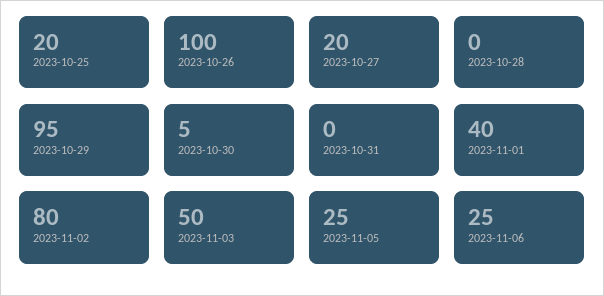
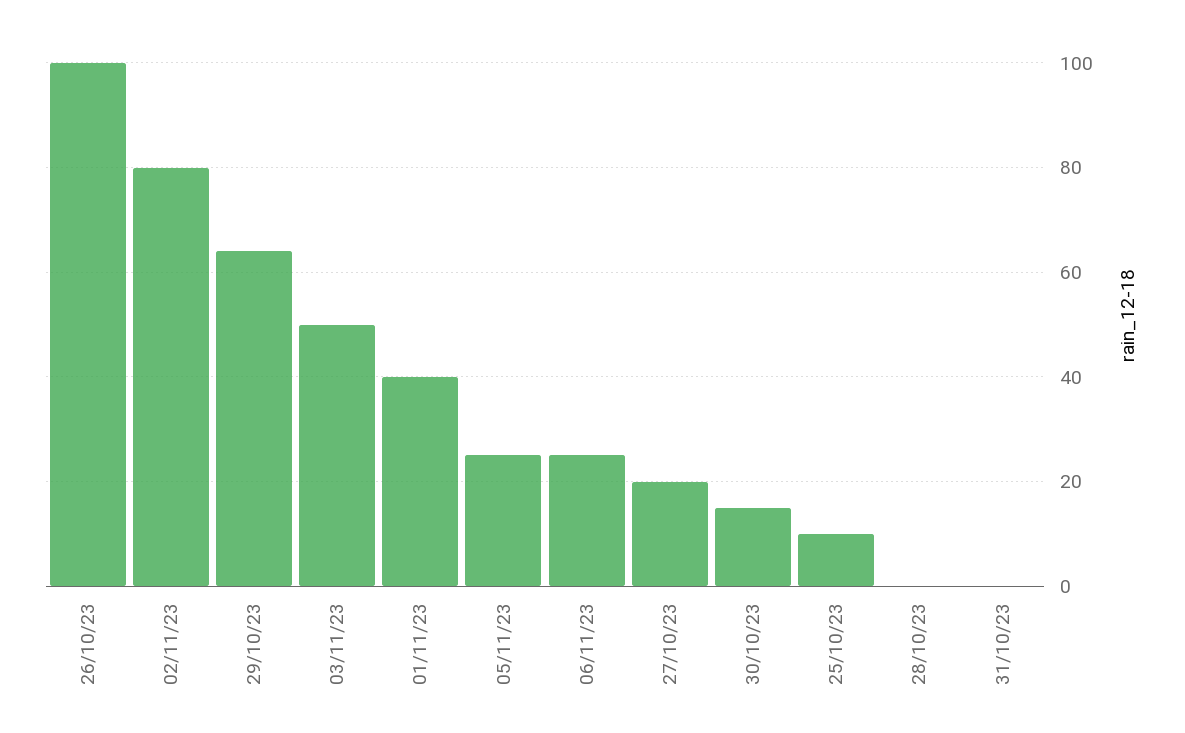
2023-10-25: 20 -> 10
2023-10-29: 95 -> 65
2023-10-30: 5 -> 15

